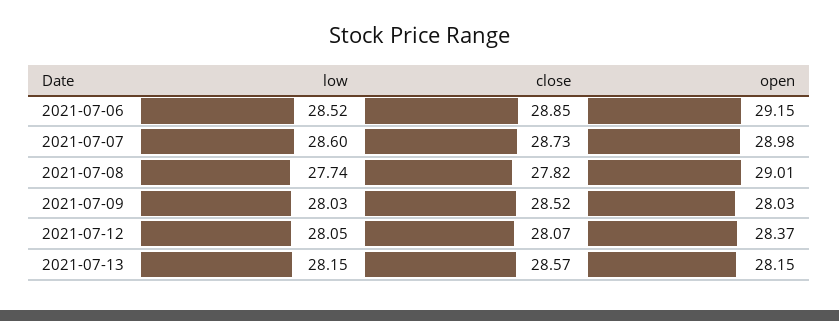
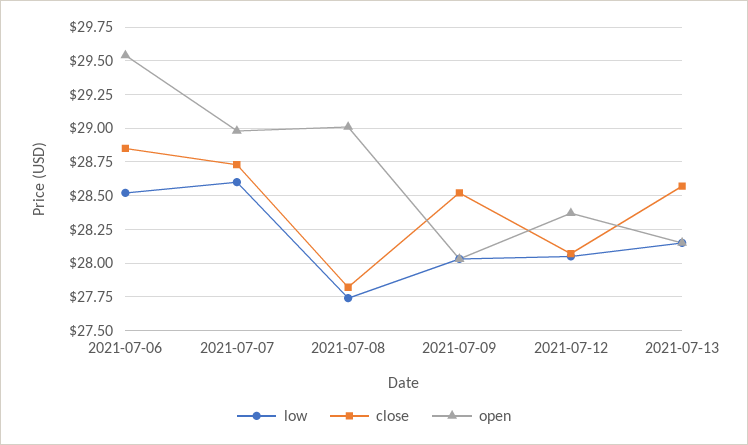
open, 2021-07-06: 29.15 -> 29.55

